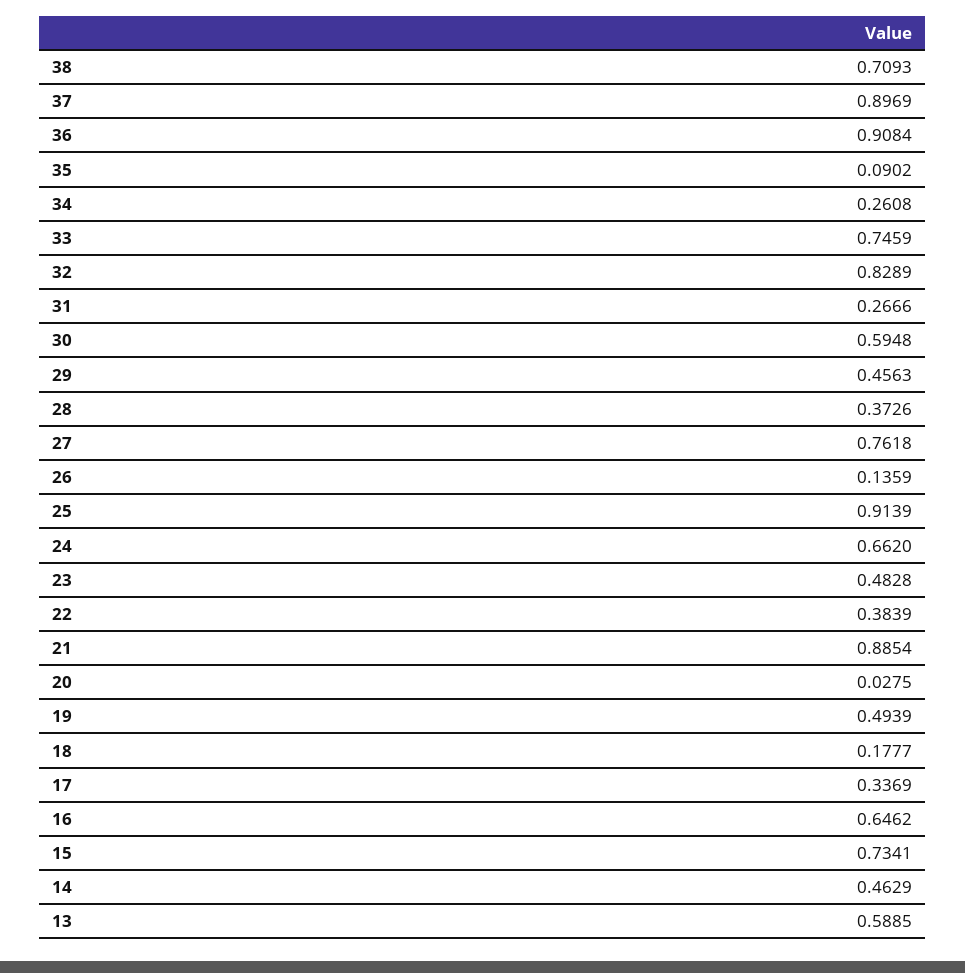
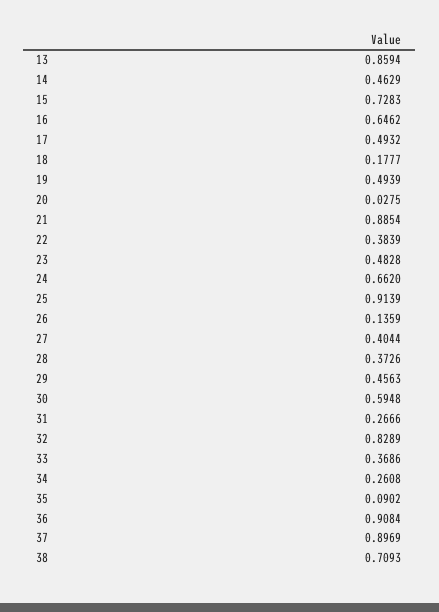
33: 0.7459 -> 0.3686
27: 0.7618 -> 0.4044
17: 0.3369 -> 0.4932
15: 0.7341 -> 0.7283
13: 0.5885 -> 0.8594

